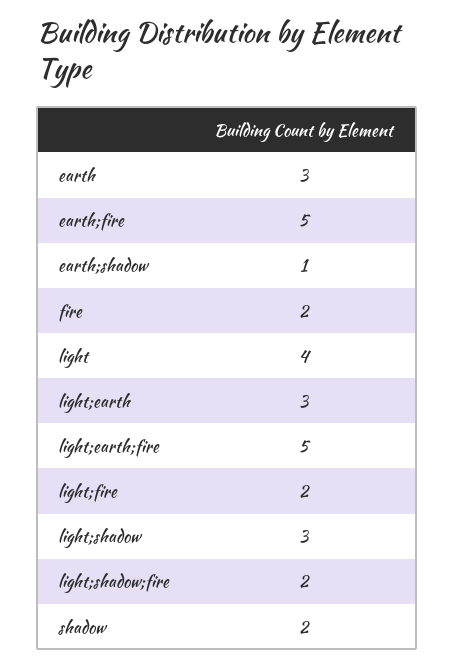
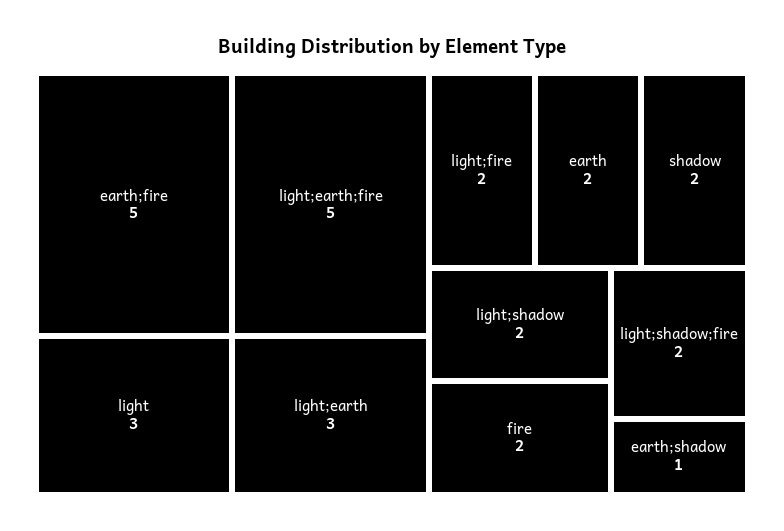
earth: 3 -> 2
light: 4 -> 3
light;shadow: 3 -> 2

